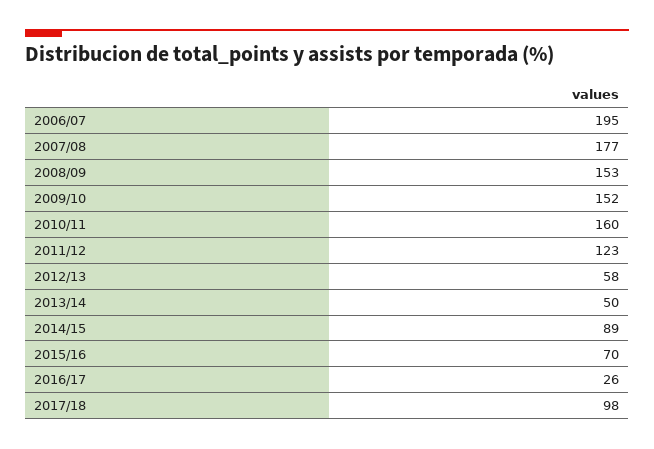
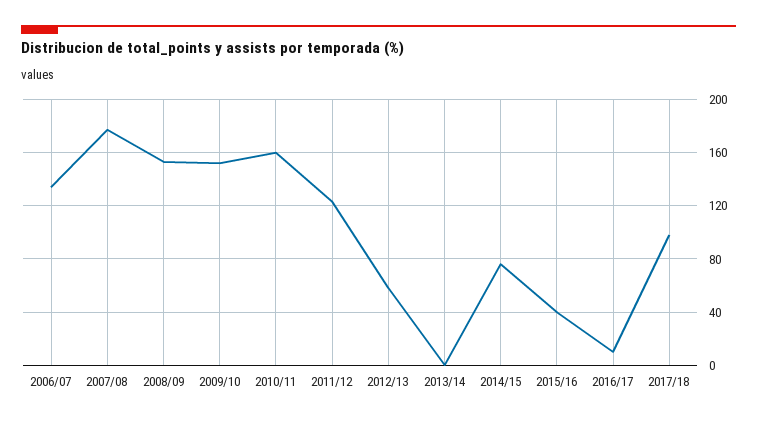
2006/07: 195 -> 135
2013/14: 50 -> 0
2014/15: 89 -> 75
2015/16: 70 -> 40
2016/17: 26 -> 10

